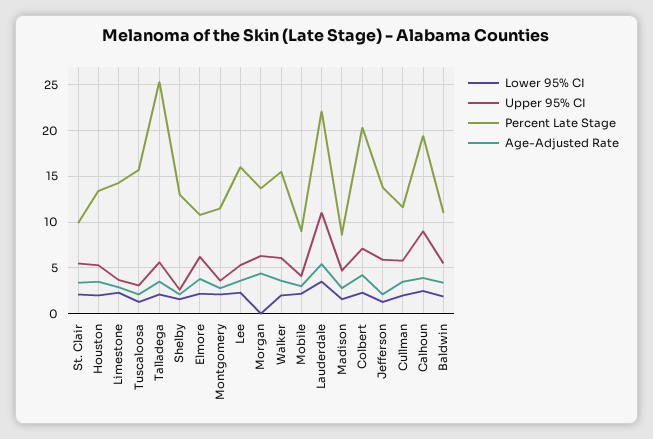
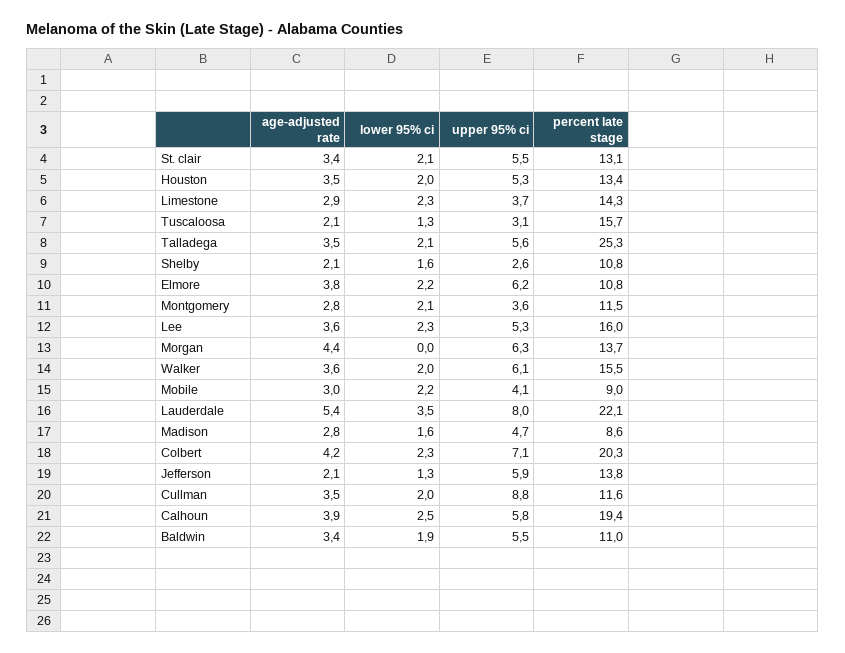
Percent Late Stage, St. Clair: 10 -> 13.1
Percent Late Stage, Shelby: 13 -> 10.8
Upper 95% CI, Lauderdale: 11 -> 8
Upper 95% CI, Cullman: 6 -> 8.8
Upper 95% CI, Calhoun: 9 -> 5.8

